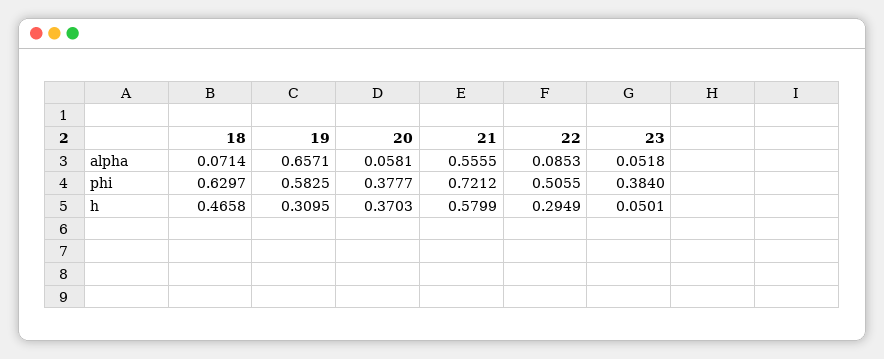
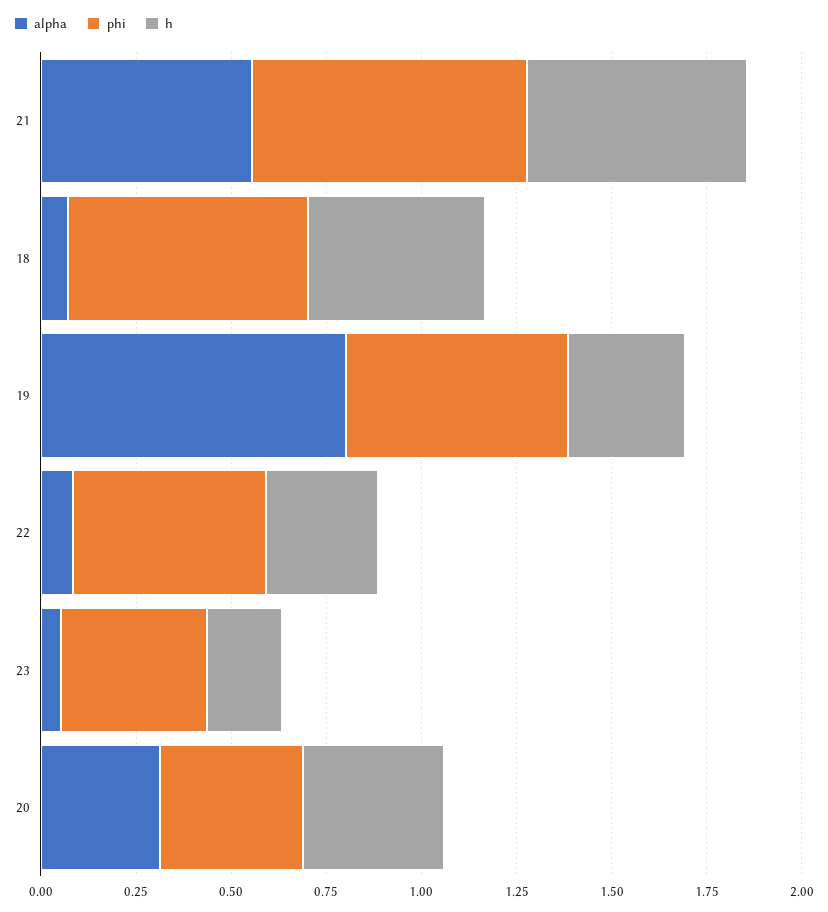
alpha, 19: 0.6571 -> 0.8
alpha, 20: 0.0581 -> 0.3
h, 23: 0.0501 -> 0.2

